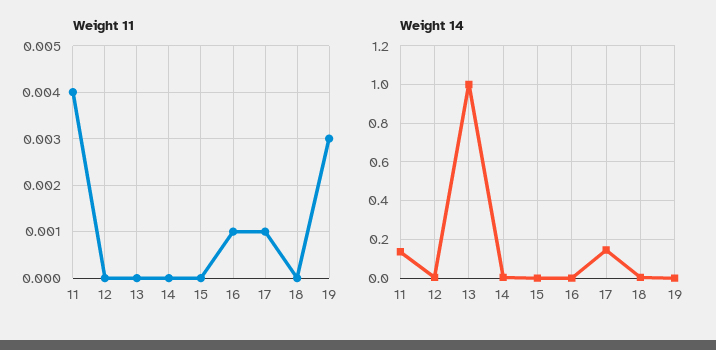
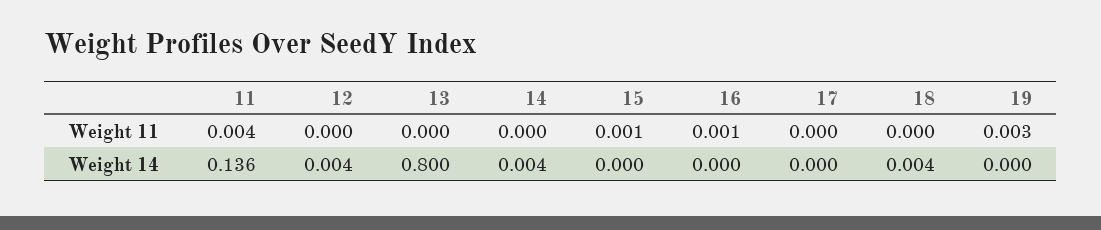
Weight 11, 15: 0 -> 0.001
Weight 11, 17: 0.001 -> 0
Weight 14, 13: 1 -> 0.8
Weight 14, 17: 0.15 -> 0

